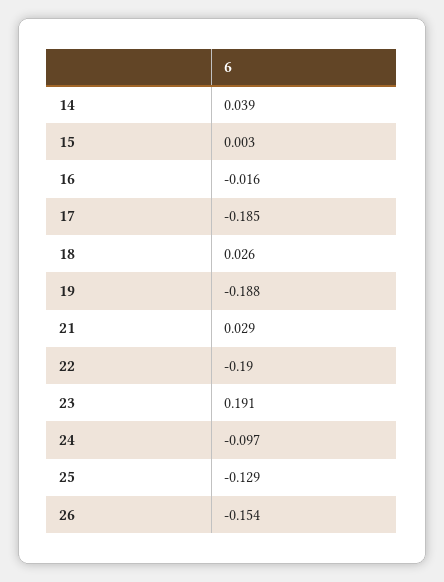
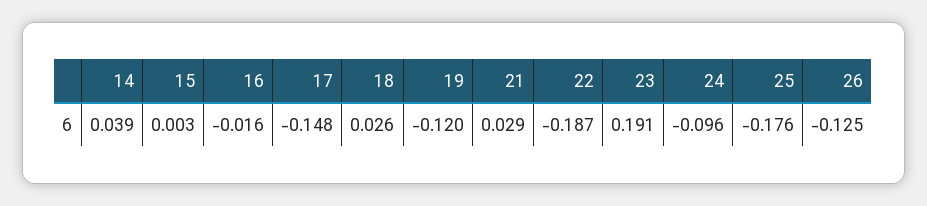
17: -0.185 -> -0.148
19: -0.188 -> -0.12
22: -0.19 -> -0.187
24: -0.097 -> -0.096
25: -0.129 -> -0.176
26: -0.154 -> -0.125

